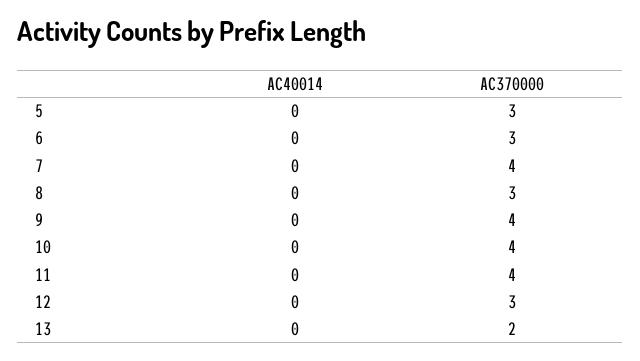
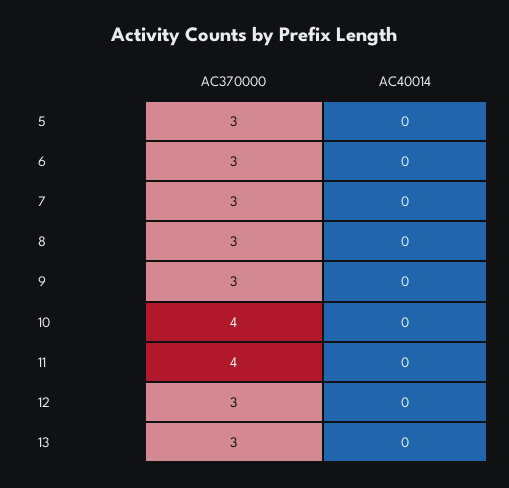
AC370000, 7: 4 -> 3
AC370000, 9: 4 -> 3
AC370000, 13: 2 -> 3

